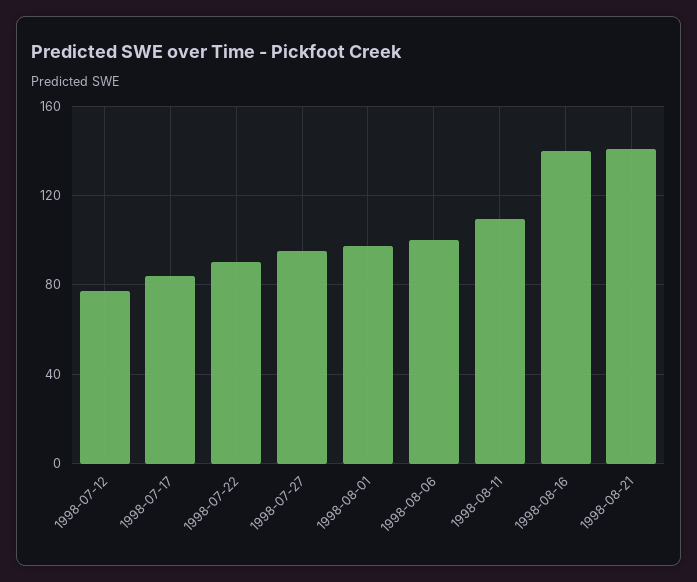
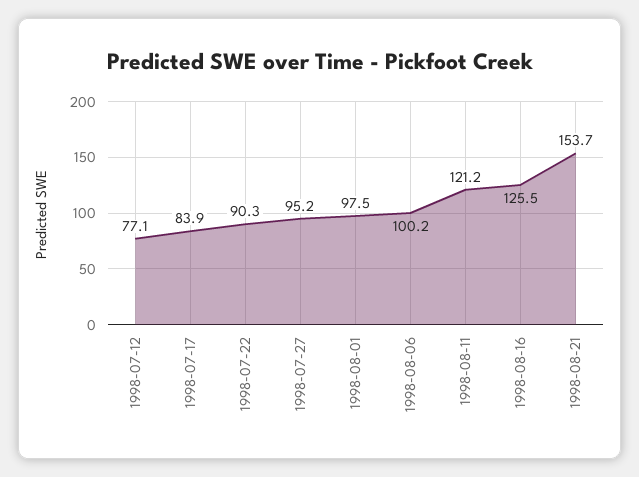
1998-08-11: 110 -> 121.2
1998-08-16: 140 -> 125.5
1998-08-21: 140 -> 153.7

